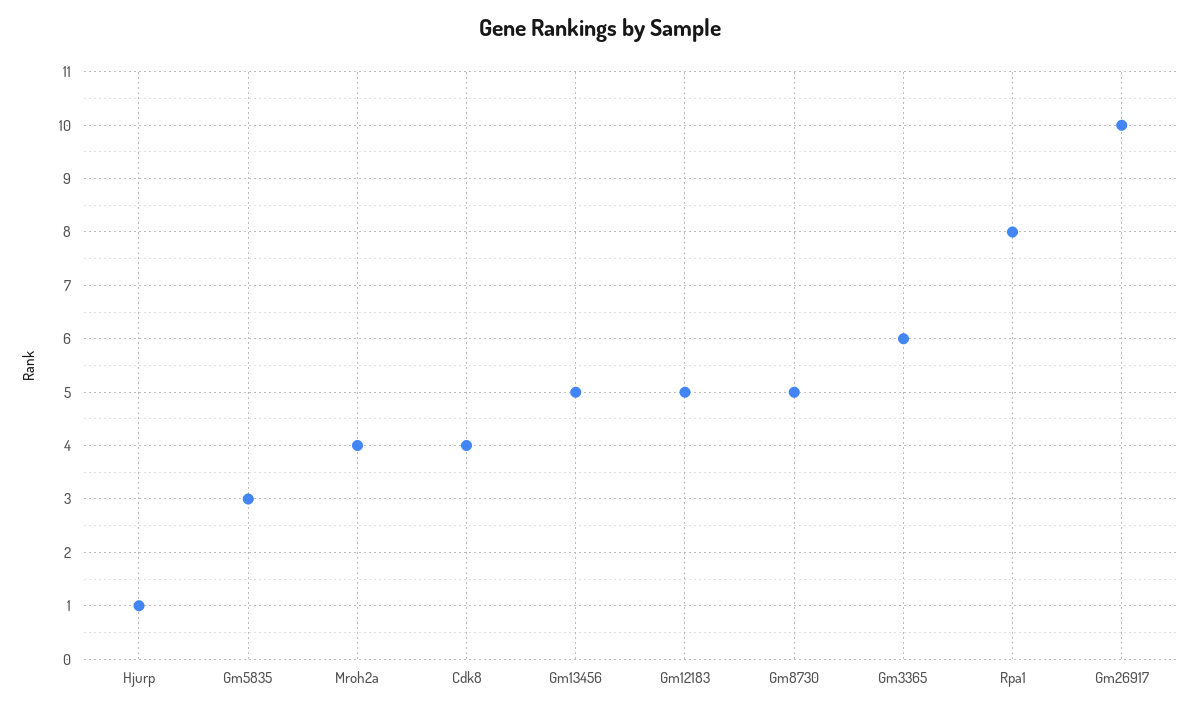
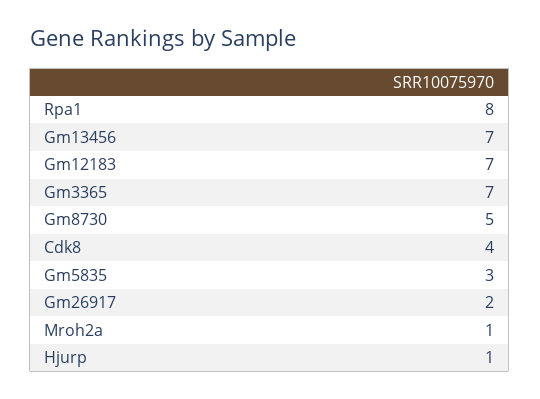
Mroh2a: 4 -> 1
Gm13456: 5 -> 7
Gm12183: 5 -> 7
Gm3365: 6 -> 7
Gm26917: 10 -> 2

